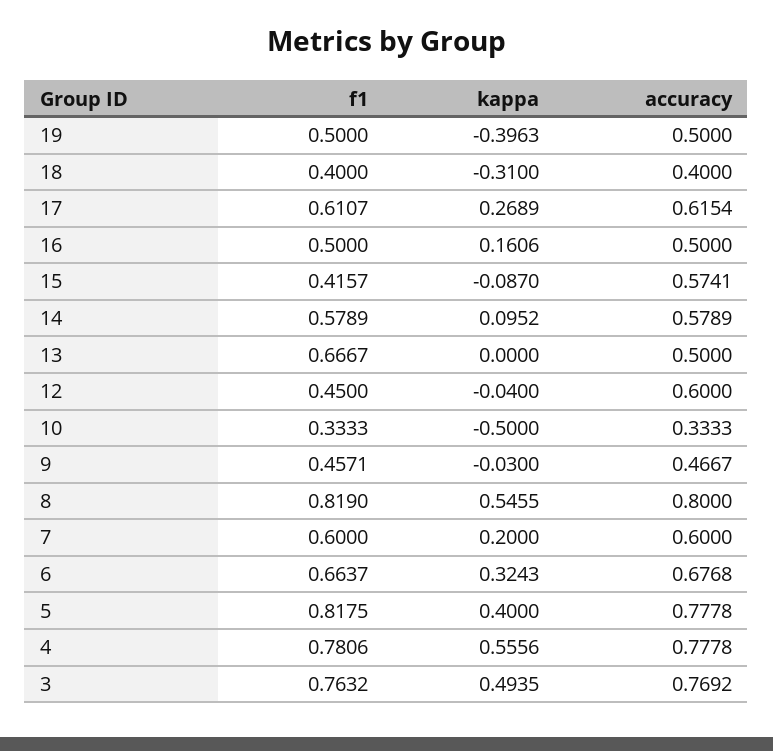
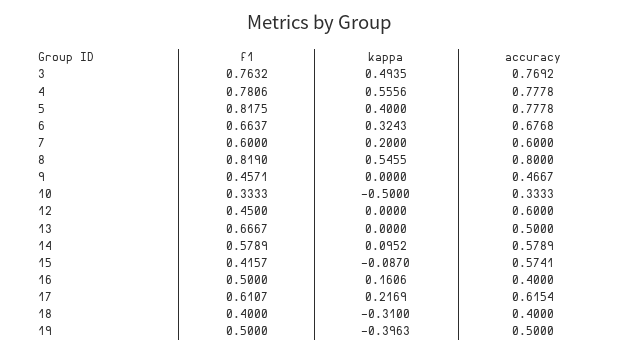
kappa, 17: 0.2689 -> 0.2169
accuracy, 16: 0.5 -> 0.4
kappa, 12: -0.04 -> 0
kappa, 9: -0.03 -> 0

